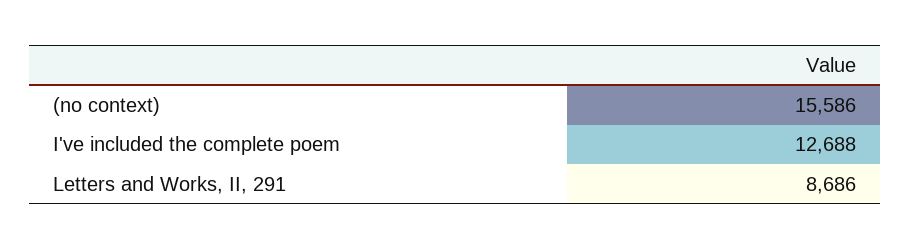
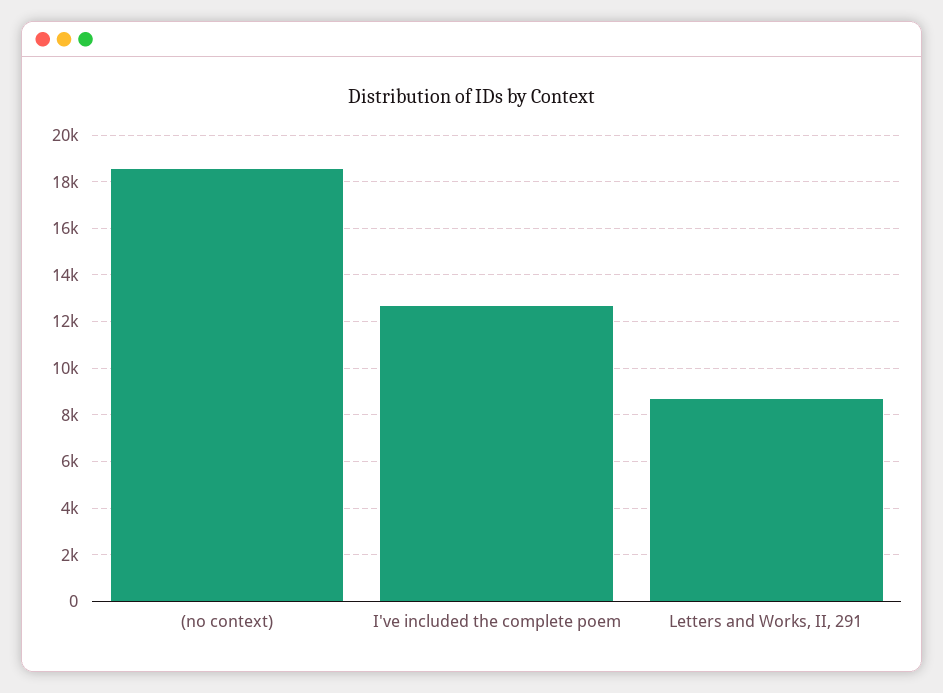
(no context): 15586 -> 18500

